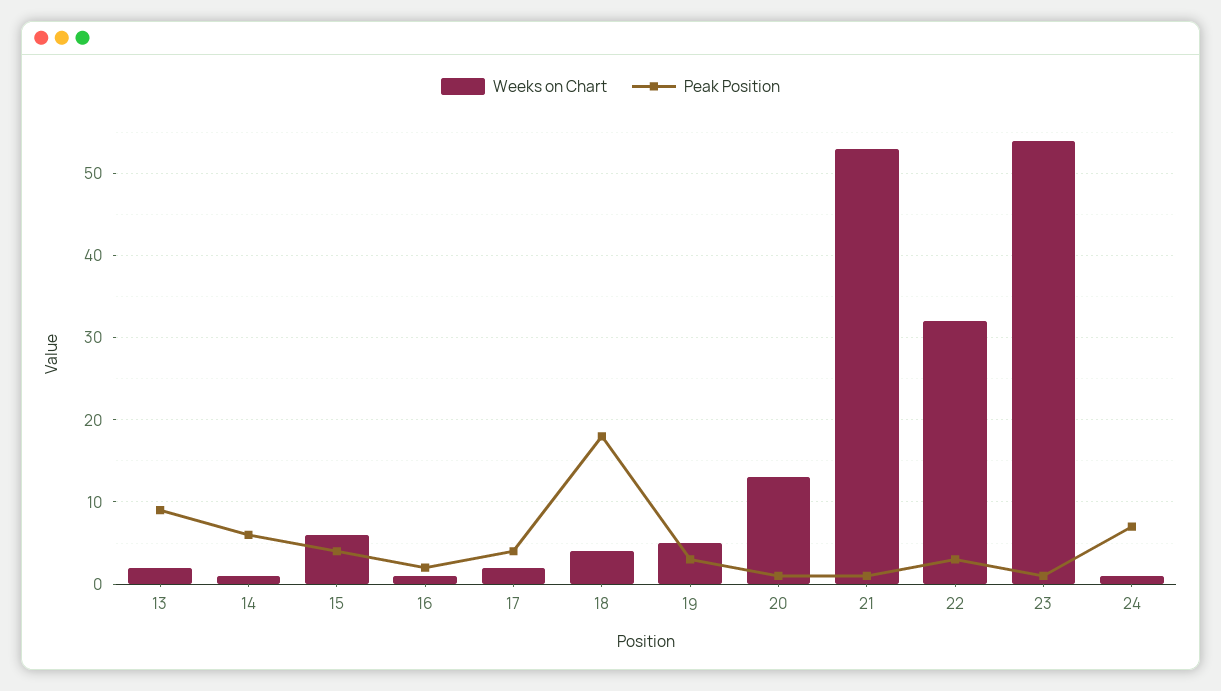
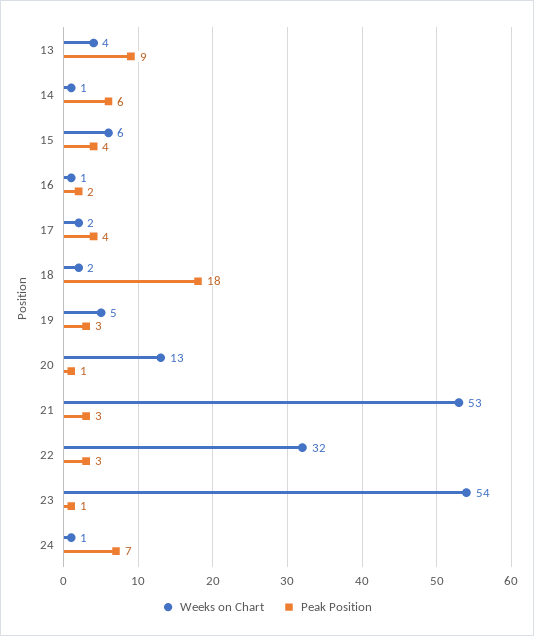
Weeks on Chart, 13: 2 -> 4
Weeks on Chart, 18: 4 -> 2
Peak Position, 21: 1 -> 3

